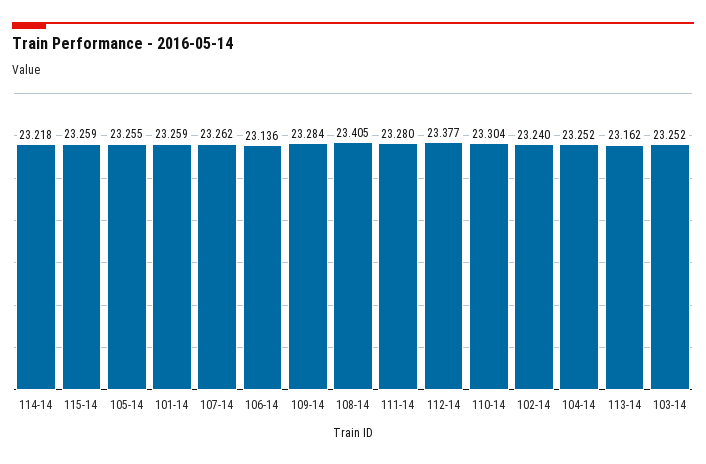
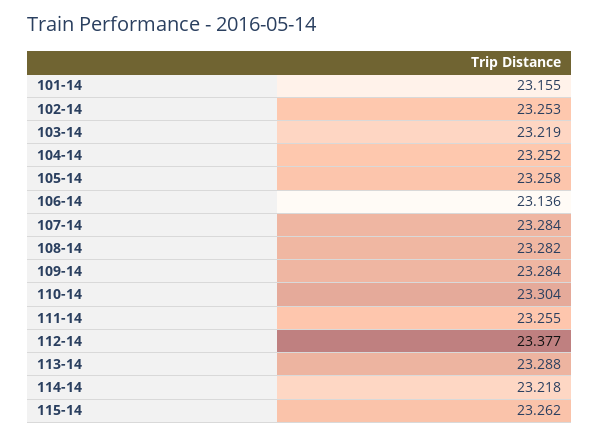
115-14: 23.259 -> 23.262
105-14: 23.255 -> 23.258
101-14: 23.259 -> 23.155
107-14: 23.262 -> 23.284
108-14: 23.405 -> 23.282
111-14: 23.28 -> 23.255
102-14: 23.24 -> 23.253
113-14: 23.162 -> 23.288
103-14: 23.252 -> 23.219

